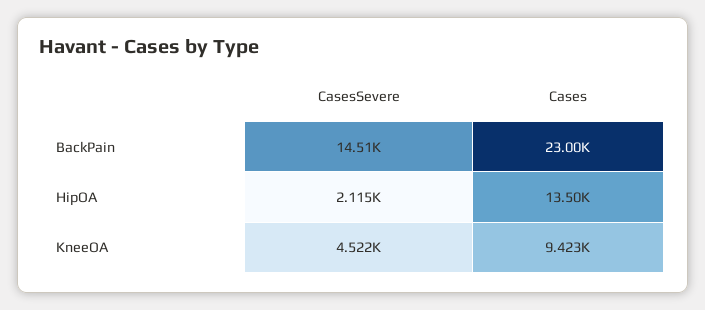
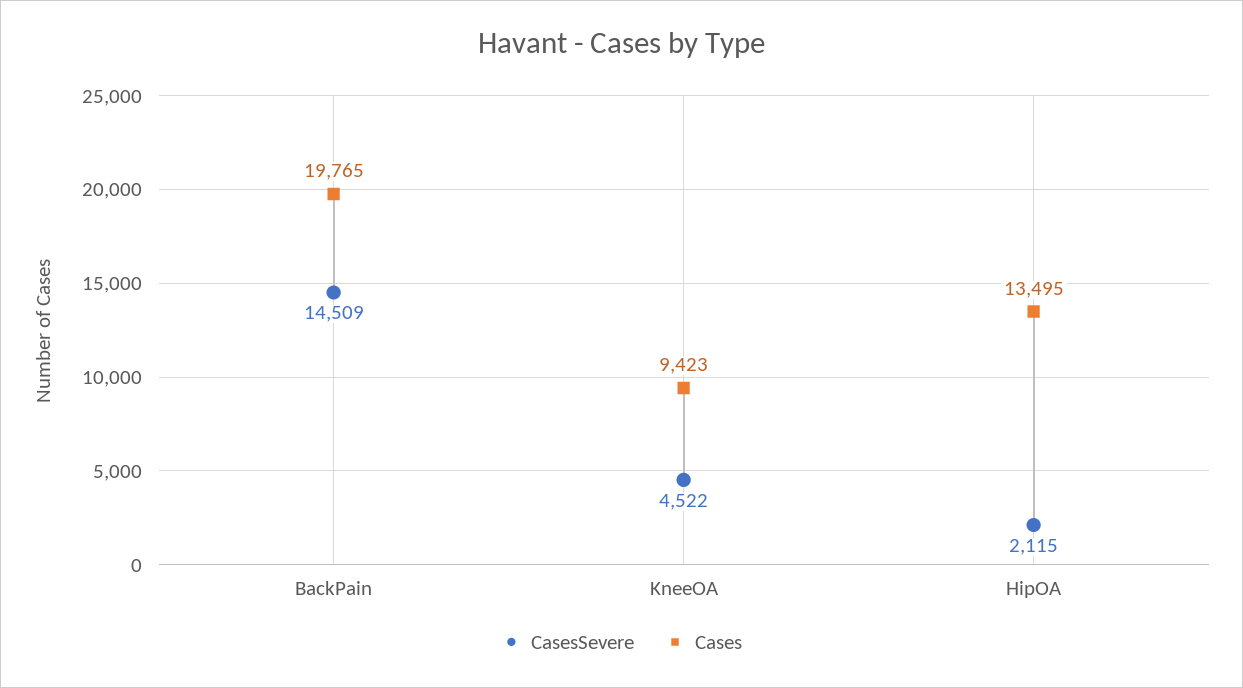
Cases, BackPain: 23000 -> 19765

